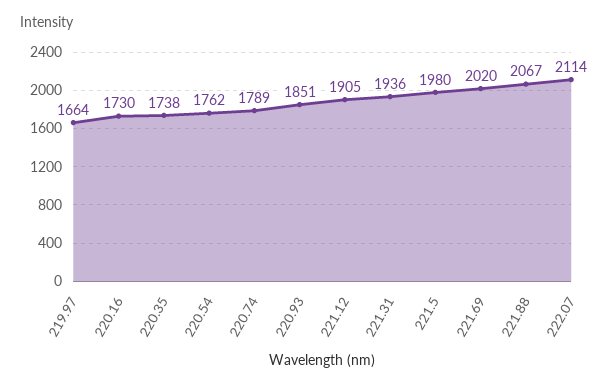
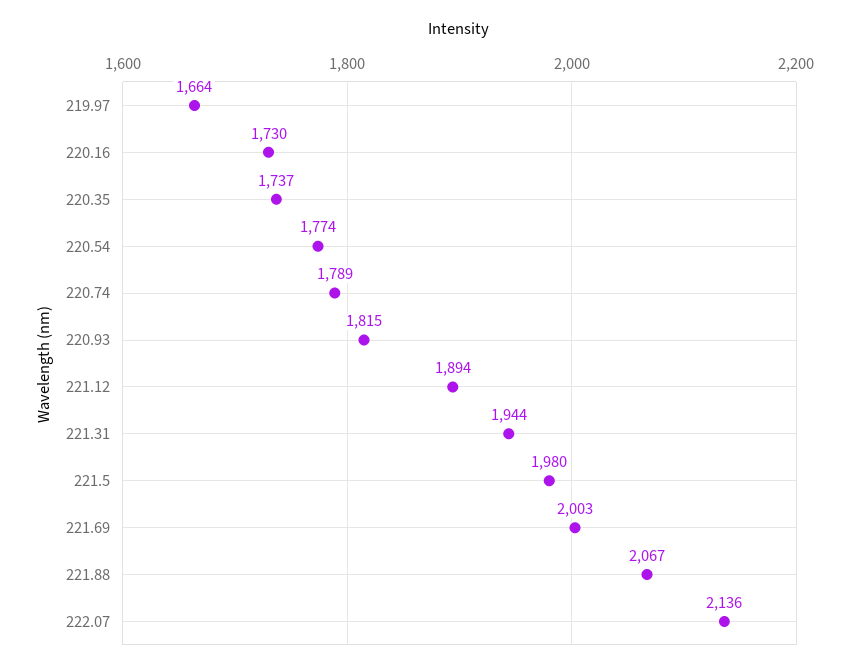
220.35: 1738 -> 1737
220.54: 1762 -> 1774
220.93: 1851 -> 1815
221.12: 1905 -> 1894
221.31: 1936 -> 1944
221.69: 2020 -> 2003
222.07: 2114 -> 2136

